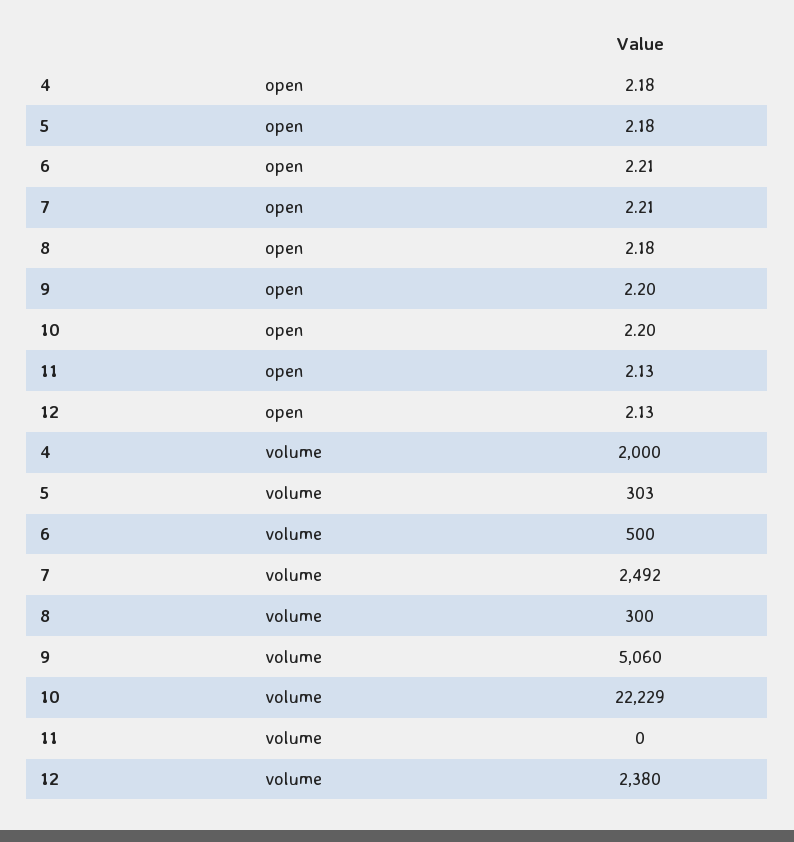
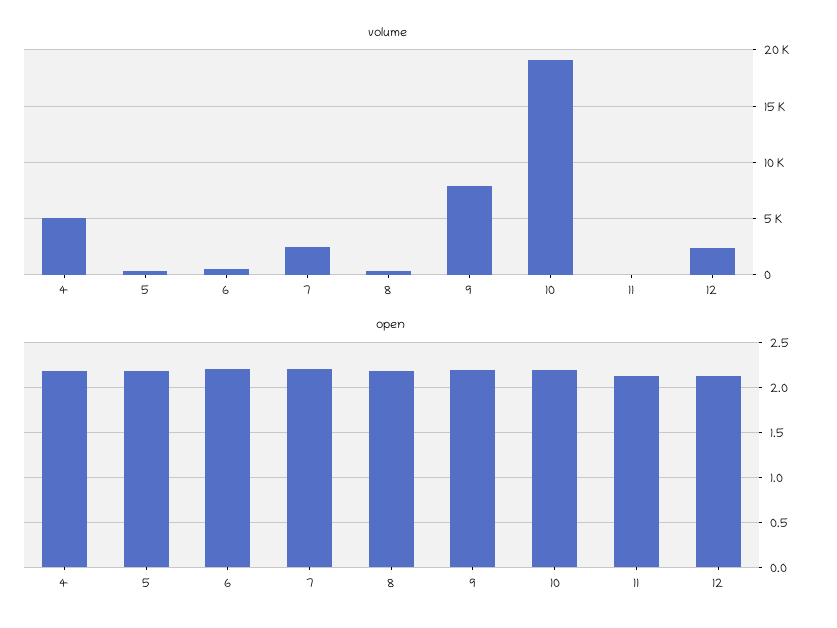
volume, 4: 2000 -> 5000
volume, 9: 5060 -> 8000
volume, 10: 22229 -> 19000

